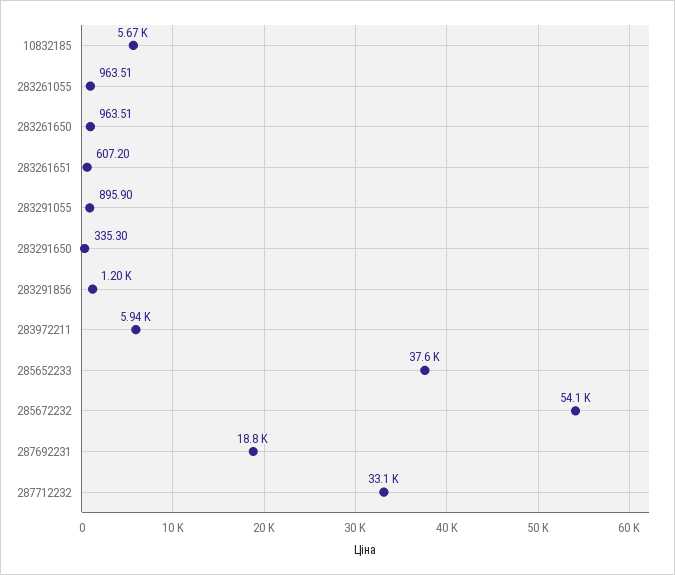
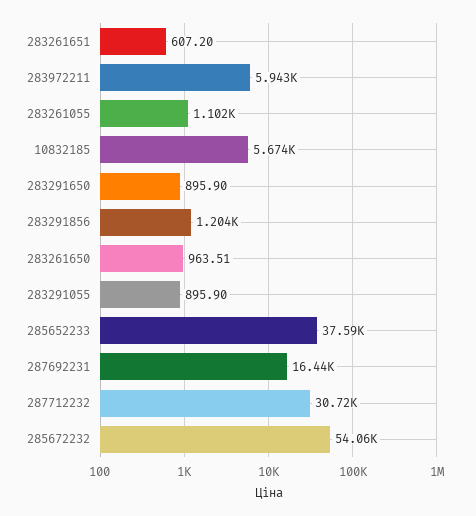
283261055: 963.51 -> 1102
283291650: 335.3 -> 895.9
287692231: 18800 -> 16440
287712232: 33100 -> 30720

